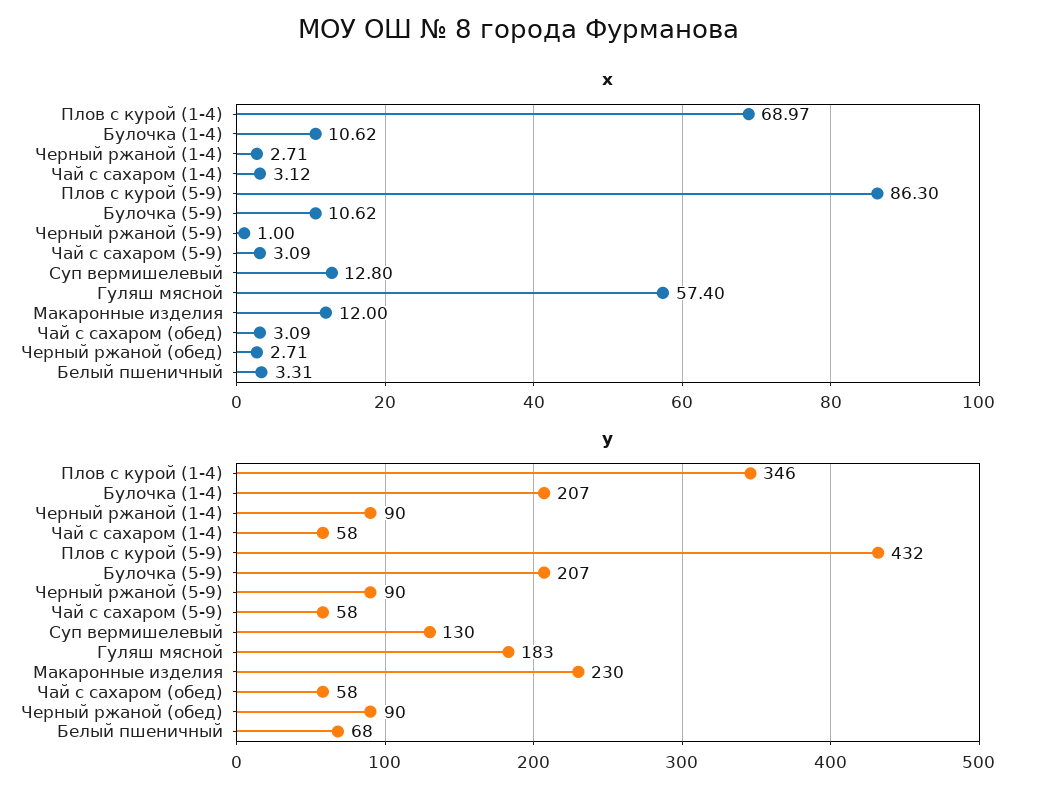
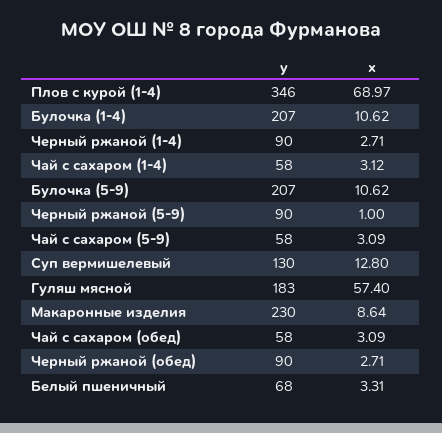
x, Плов с курой (5-9): 86.3 -> none
x, Макаронные изделия: 12 -> 8.64
y, Плов с курой (5-9): 432 -> none

